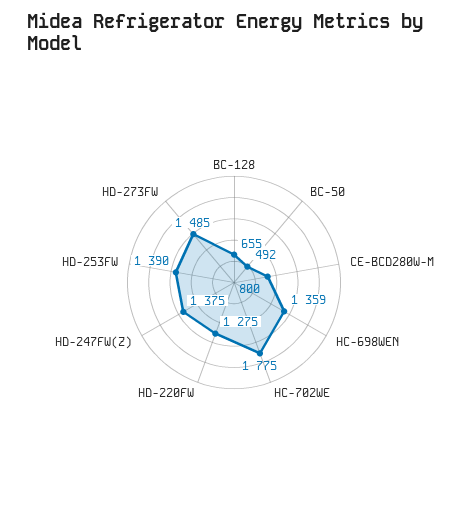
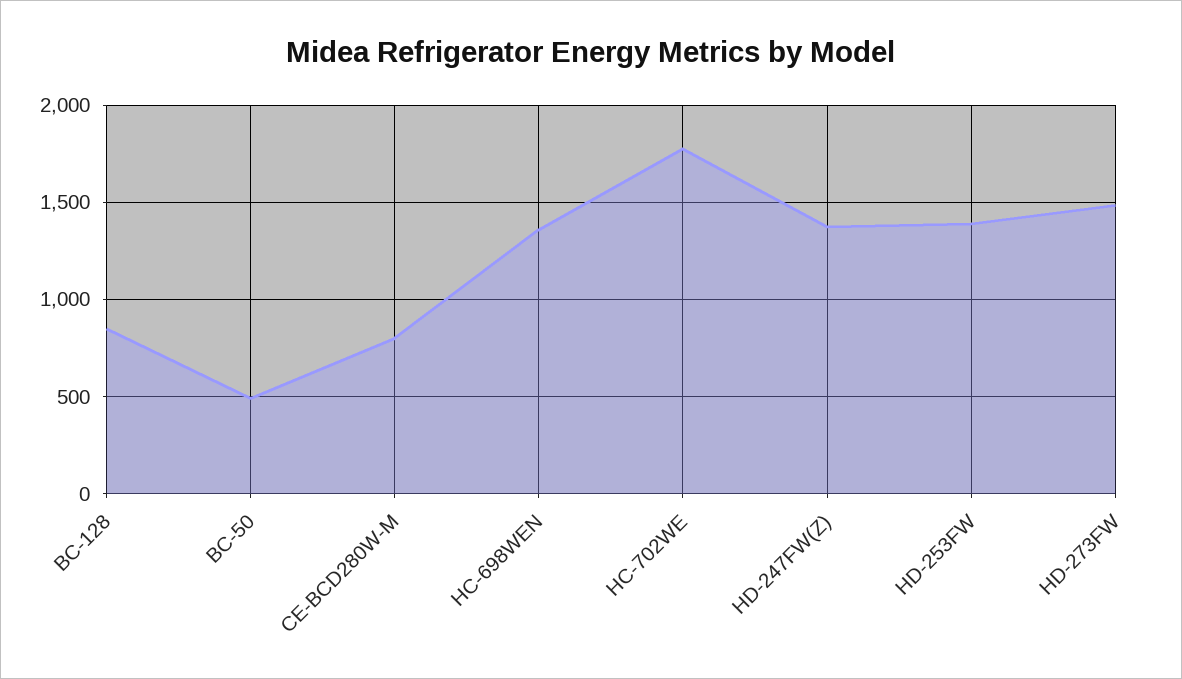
BC-128: 655 -> 850
HD-220FW: 1275 -> none

